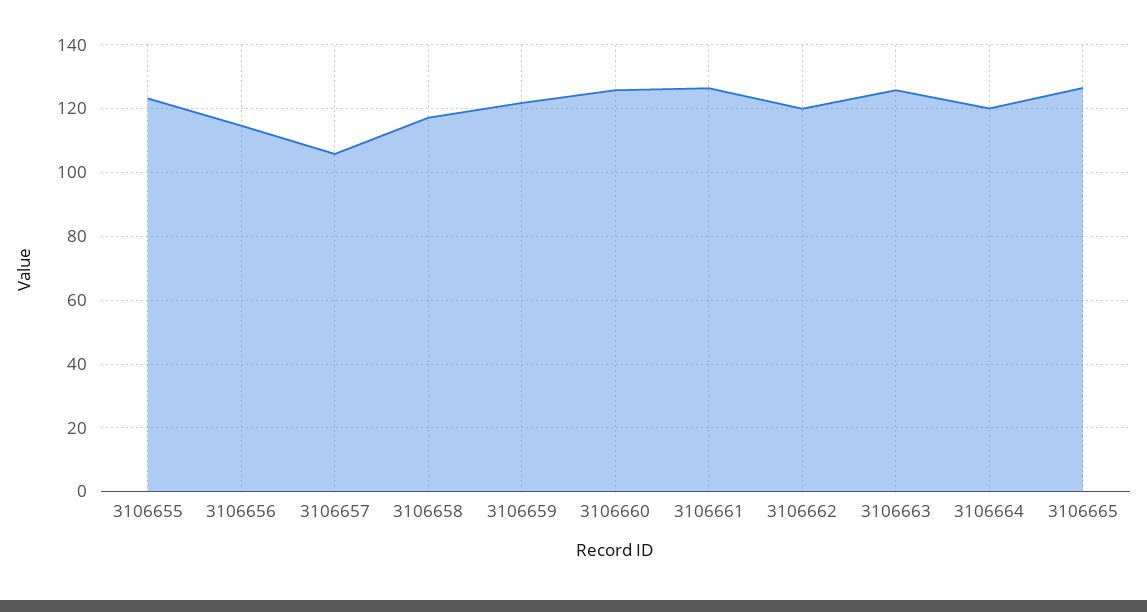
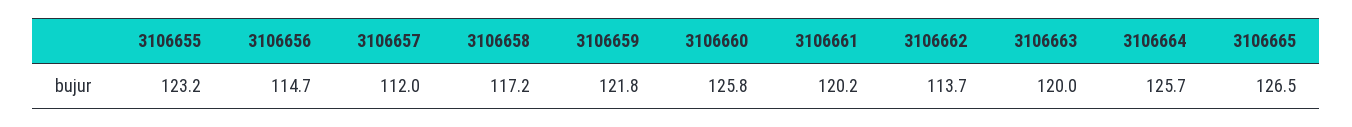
3106657: 106 -> 112
3106661: 126 -> 120.2
3106662: 120 -> 113.7
3106663: 126 -> 120
3106664: 120 -> 125.7

